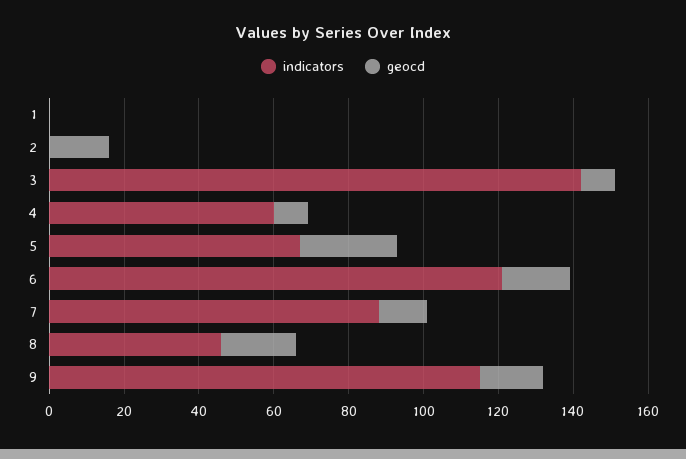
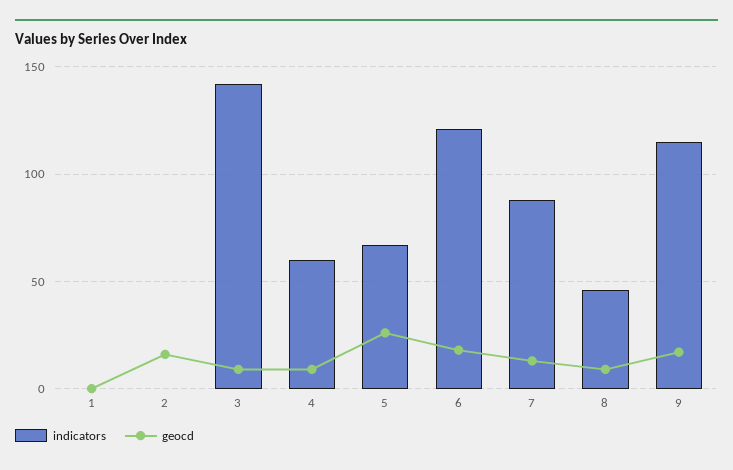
geocd, 8: 20 -> 10

